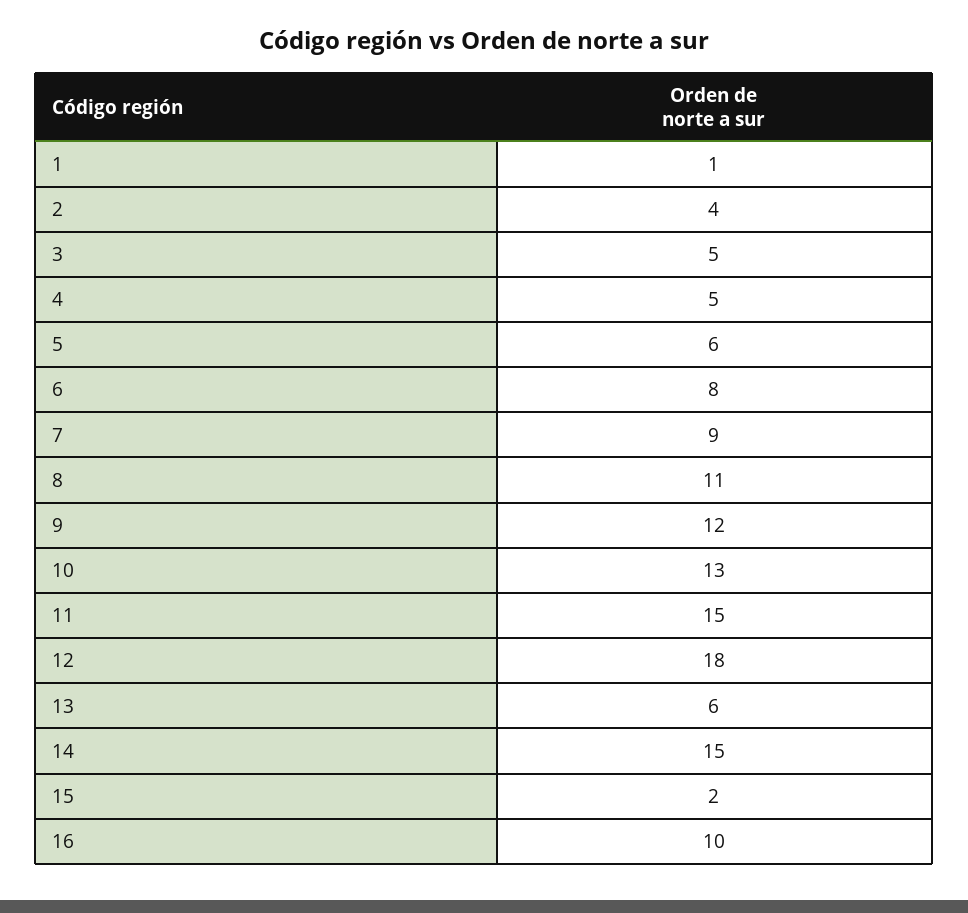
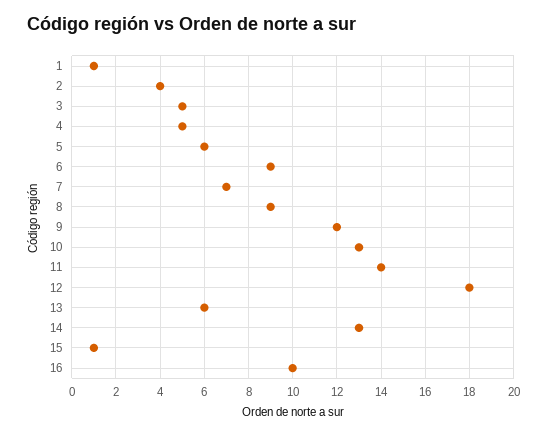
6: 8 -> 9
7: 9 -> 7
8: 11 -> 9
11: 15 -> 14
14: 15 -> 13
15: 2 -> 1

